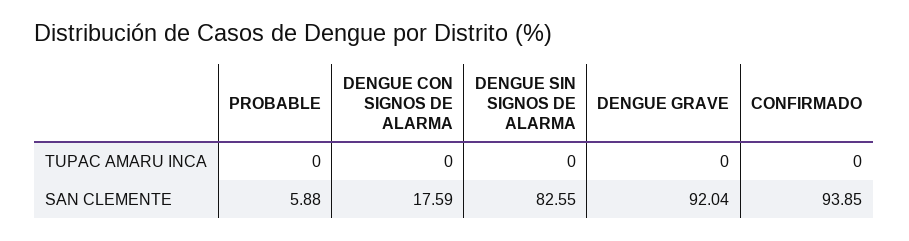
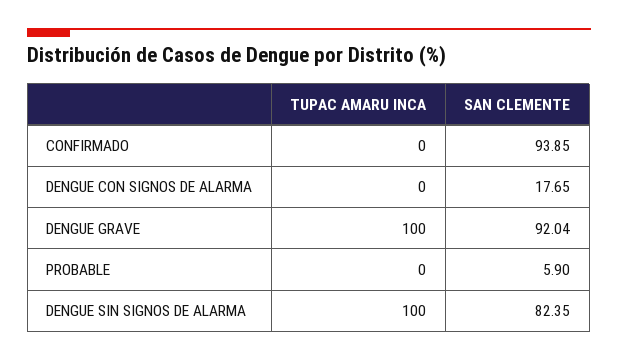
DENGUE SIN SIGNOS DE ALARMA, TUPAC AMARU INCA: 0 -> 100
DENGUE GRAVE, TUPAC AMARU INCA: 0 -> 100
PROBABLE, SAN CLEMENTE: 5.88 -> 5.9
DENGUE CON SIGNOS DE ALARMA, SAN CLEMENTE: 17.59 -> 17.65
DENGUE SIN SIGNOS DE ALARMA, SAN CLEMENTE: 82.55 -> 82.35

